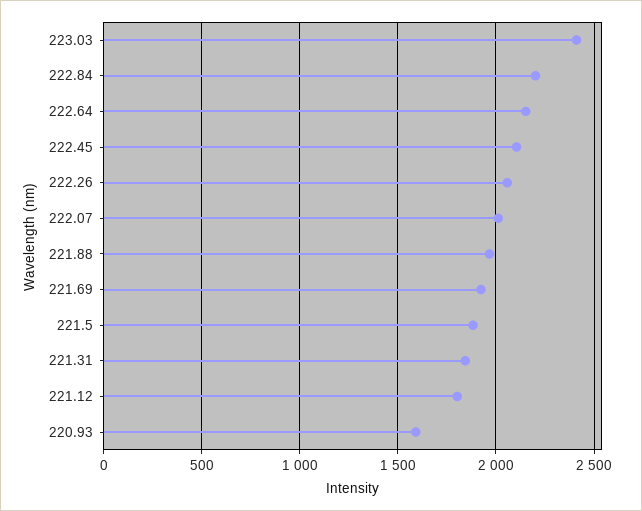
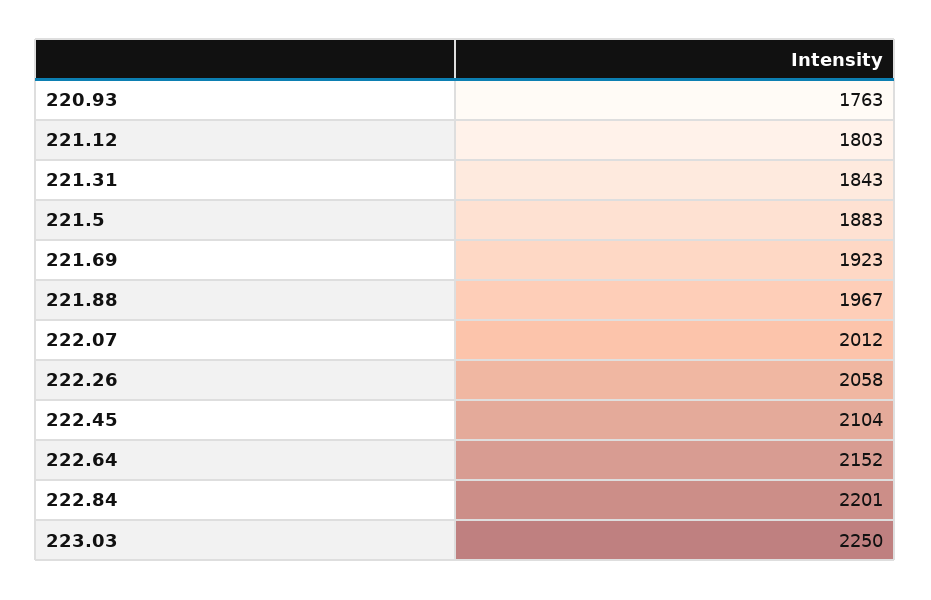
223.03: 2400 -> 2250
220.93: 1600 -> 1763

